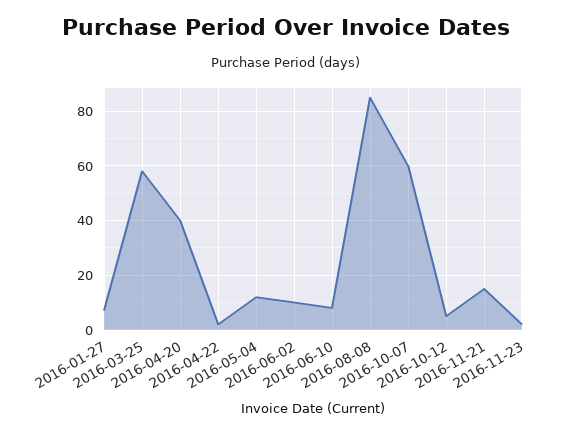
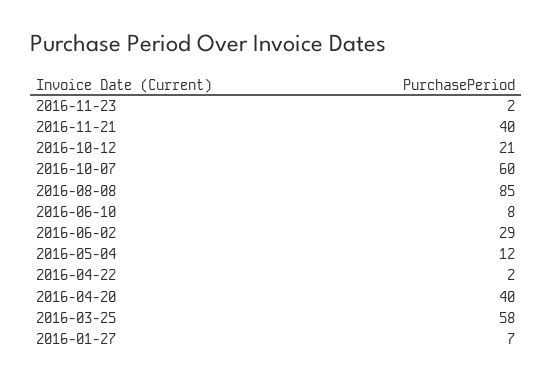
2016-06-02: 10 -> 29
2016-10-12: 5 -> 21
2016-11-21: 15 -> 40

